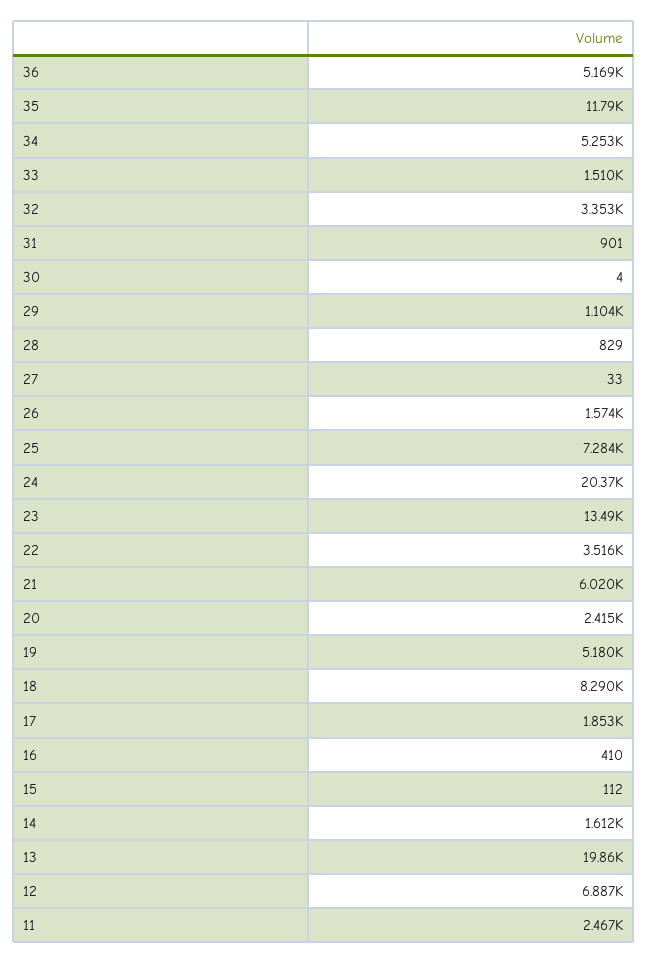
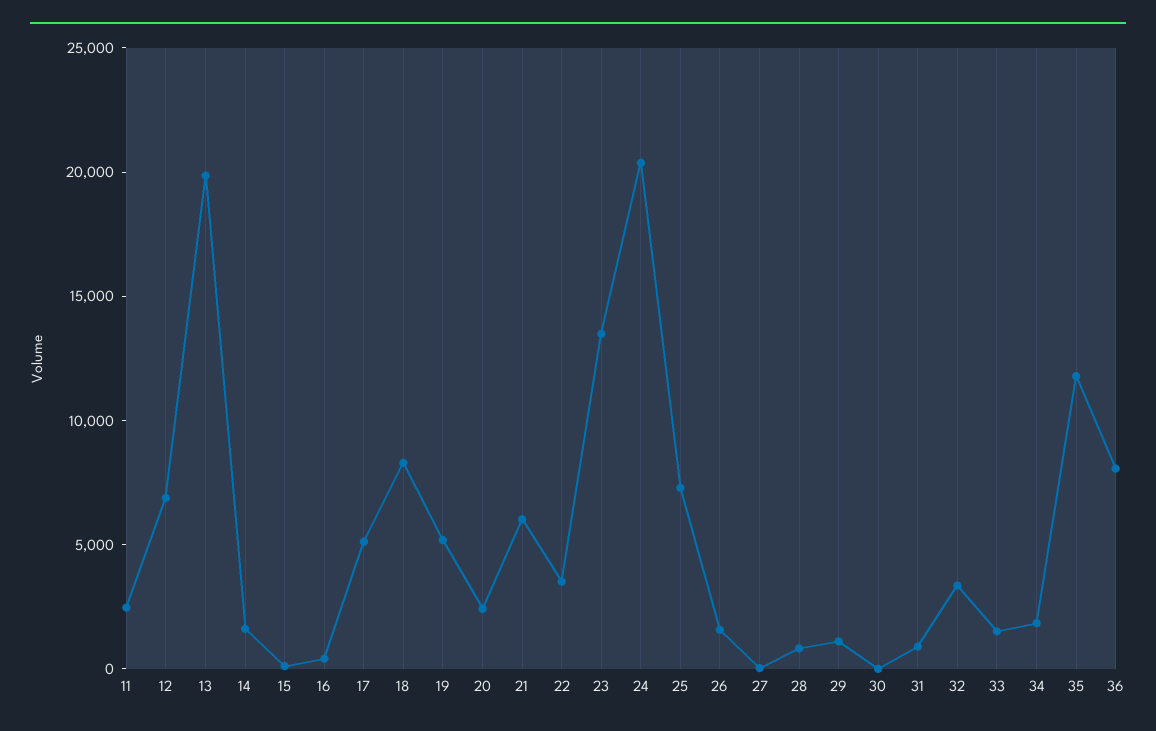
36: 5169 -> 8000
34: 5253 -> 2000
17: 1853 -> 5000

